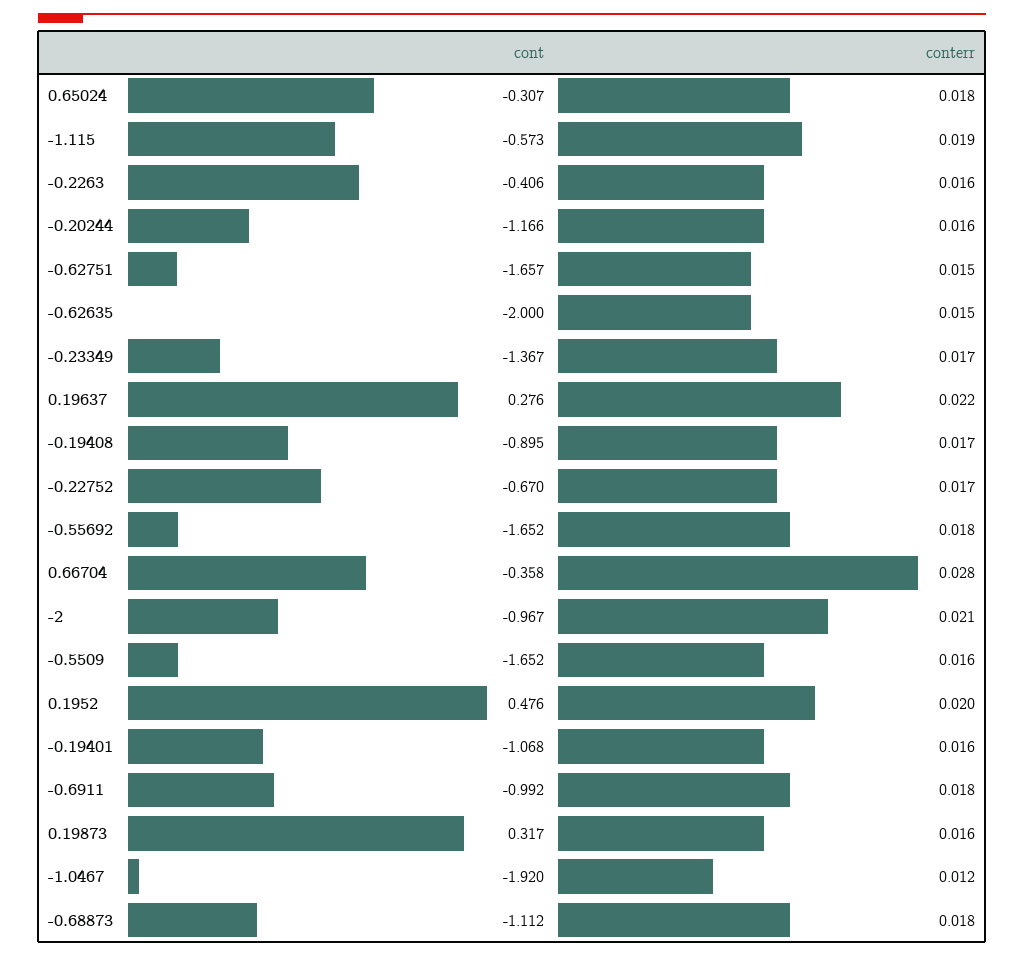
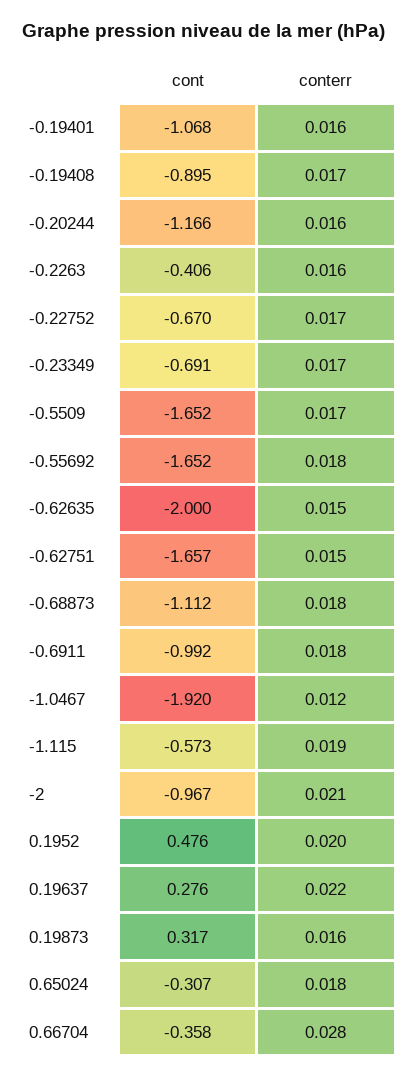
cont, -0.23349: -1.367 -> -0.691
conterr, -0.5509: 0.016 -> 0.017

